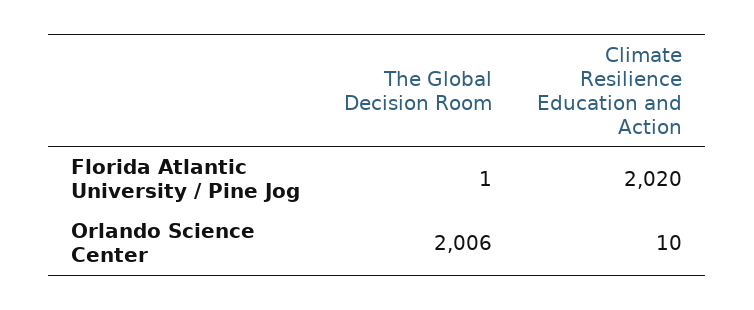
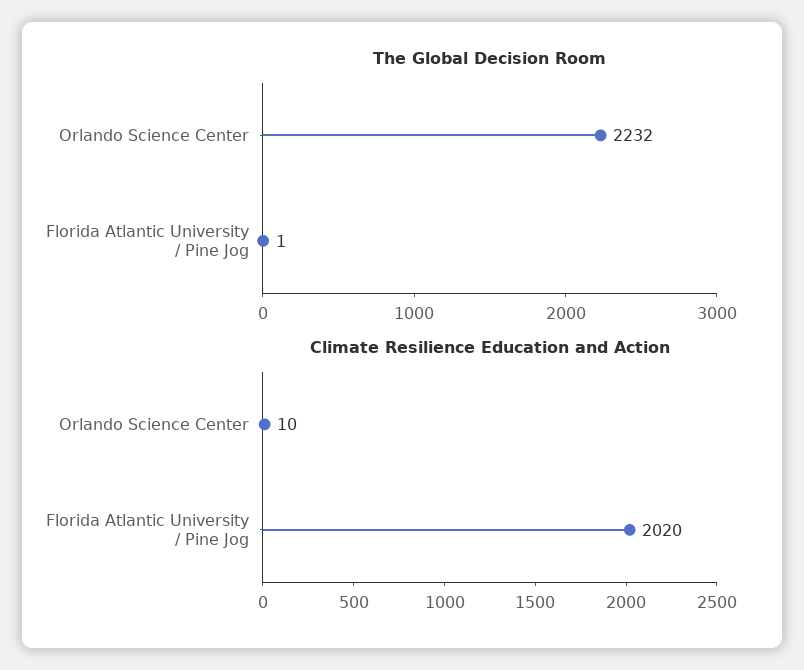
The Global Decision Room, Orlando Science Center: 2006 -> 2232

